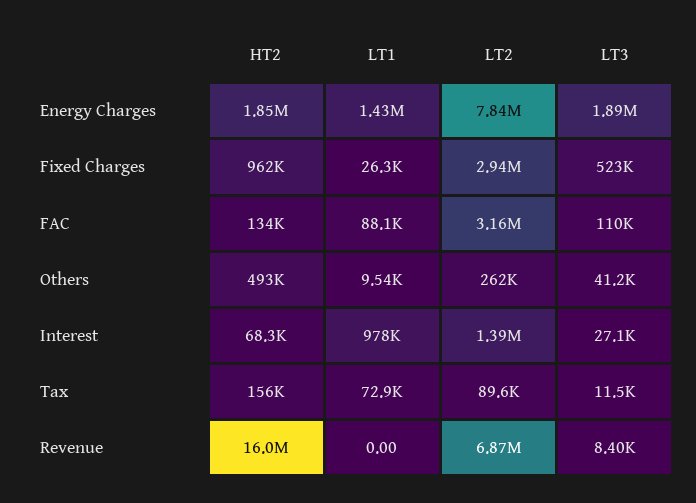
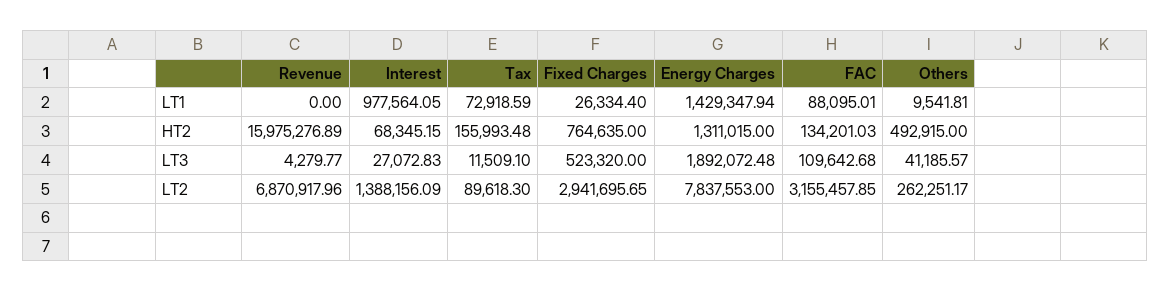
HT2, Energy Charges: 1850000 -> 1311015
HT2, Fixed Charges: 962000 -> 764635
LT3, Revenue: 8400 -> 4279.77

